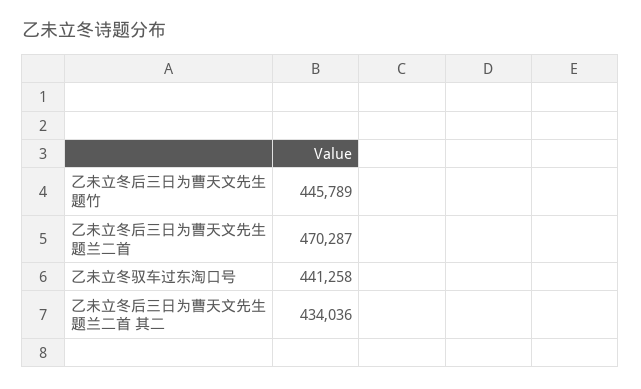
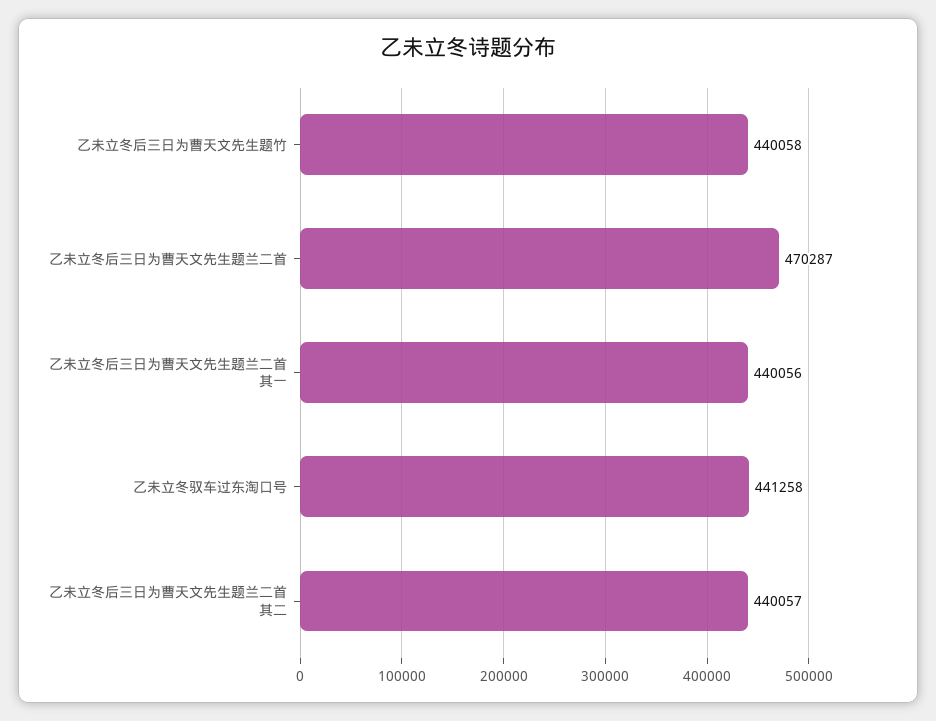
乙未立冬后三日为曹天文先生题竹: 445789 -> 440058
乙未立冬后三日为曹天文先生题兰二首 其二: 434036 -> 440057
乙未立冬后三日为曹天文先生题兰二首 其一: none -> 440056

